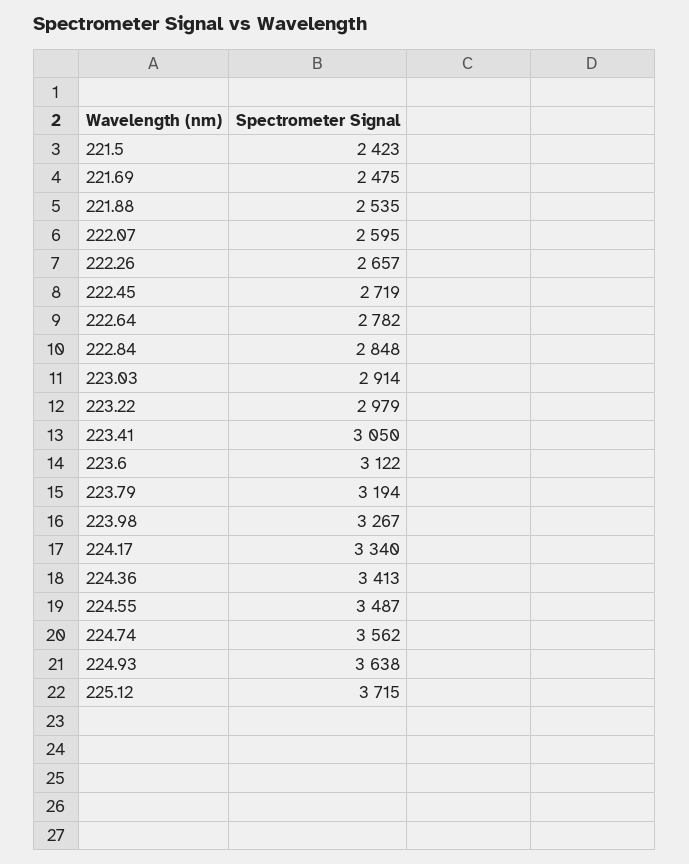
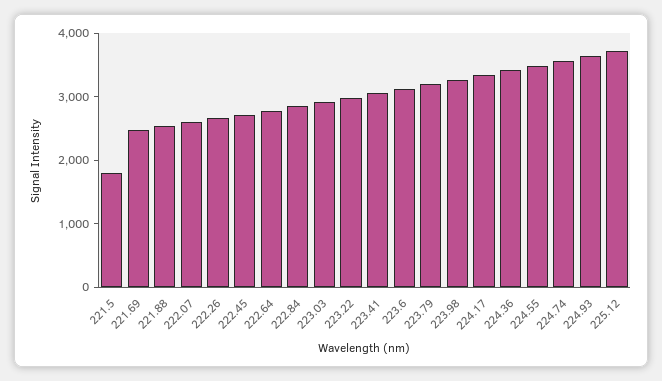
221.5: 2423 -> 1800

